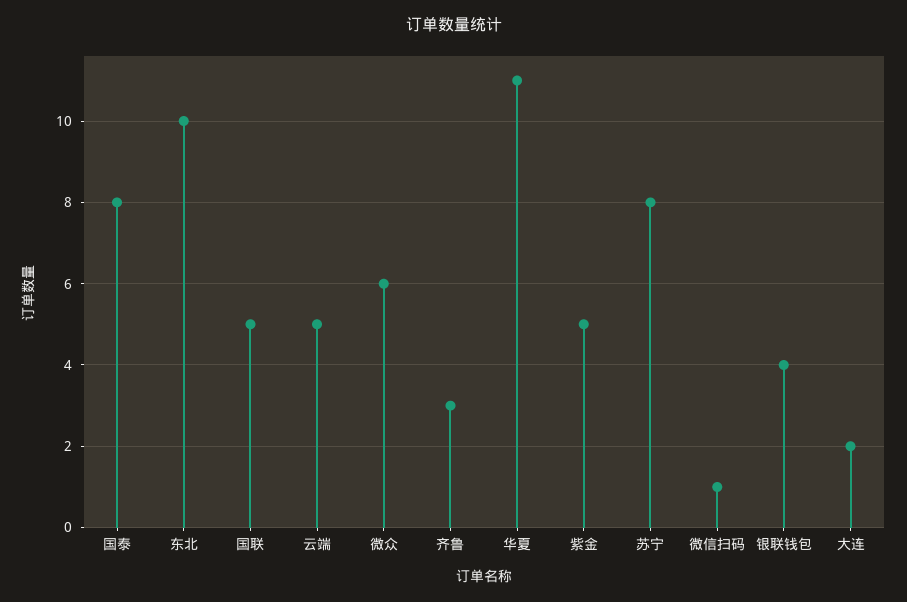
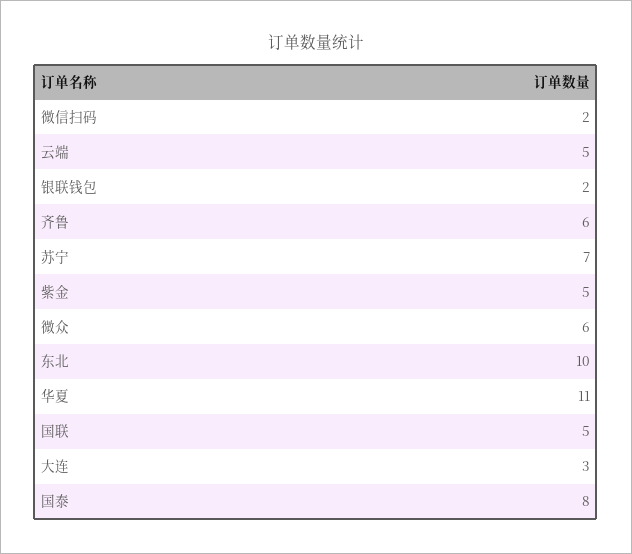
齐鲁: 3 -> 6
苏宁: 8 -> 7
微信扫码: 1 -> 2
银联钱包: 4 -> 2
大连: 2 -> 3

